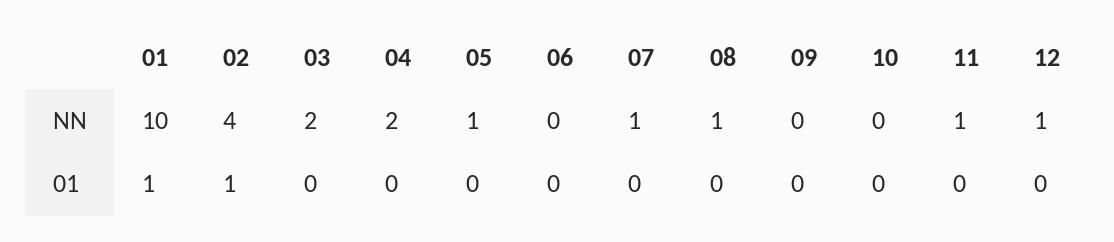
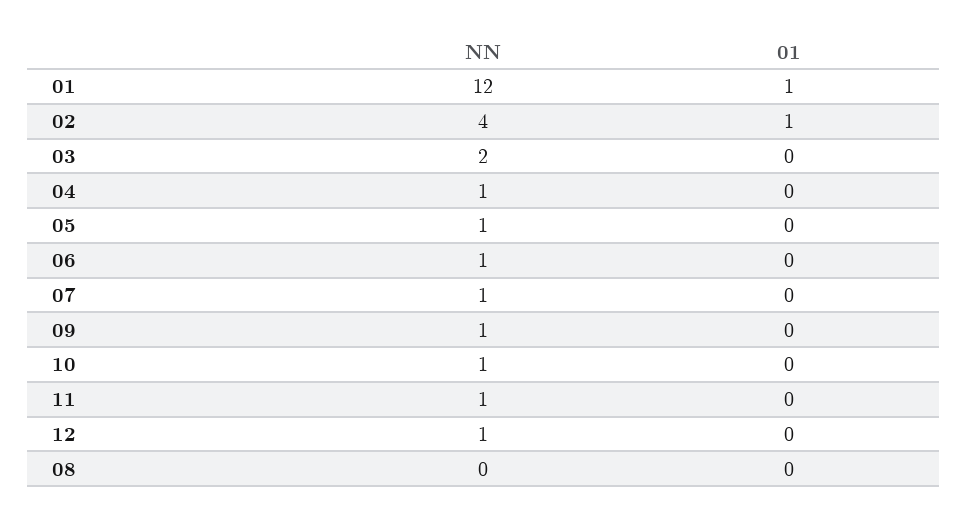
01, NN: 10 -> 12
04, NN: 2 -> 1
06, NN: 0 -> 1
08, NN: 1 -> 0
09, NN: 0 -> 1
10, NN: 0 -> 1

